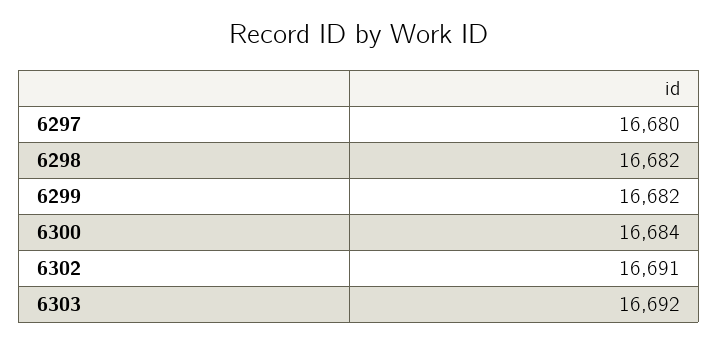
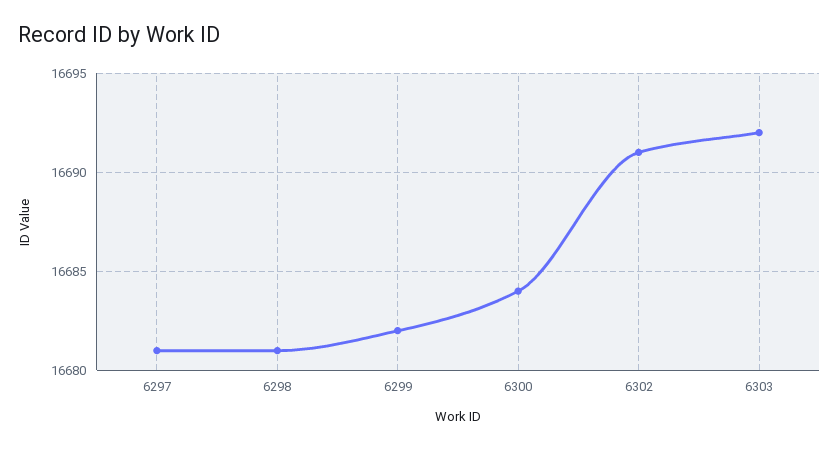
6297: 16680 -> 16681
6298: 16682 -> 16681

